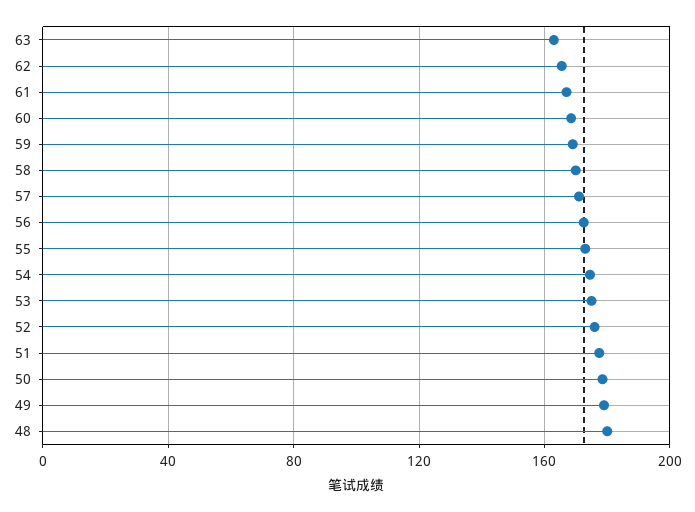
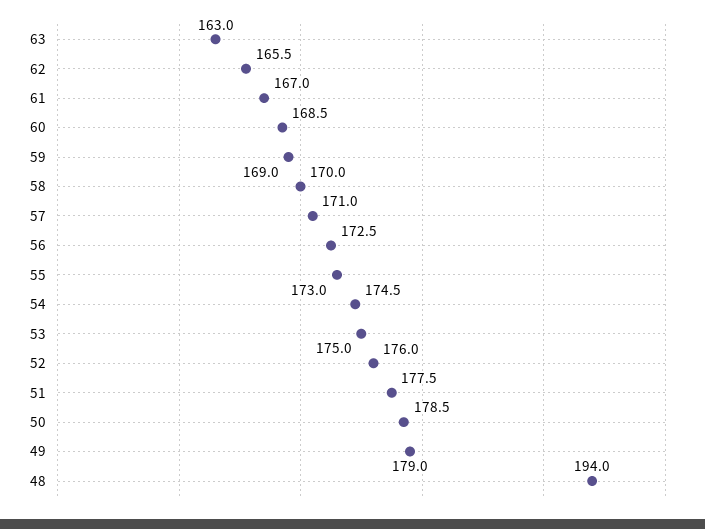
48: 180 -> 194

